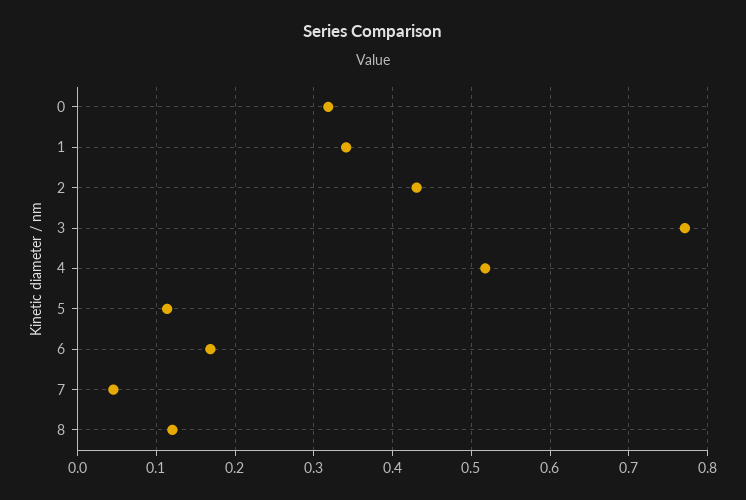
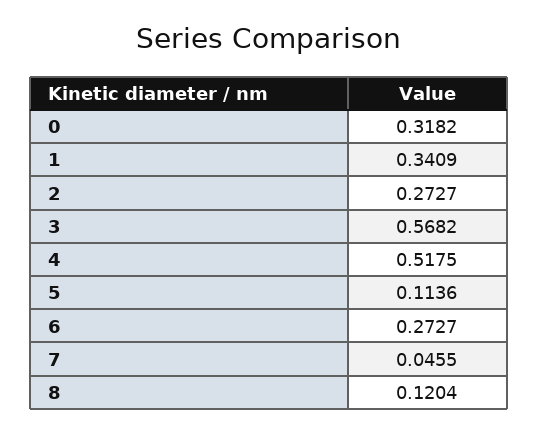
2: 0.43 -> 0.2727
3: 0.77 -> 0.5682
6: 0.17 -> 0.2727

